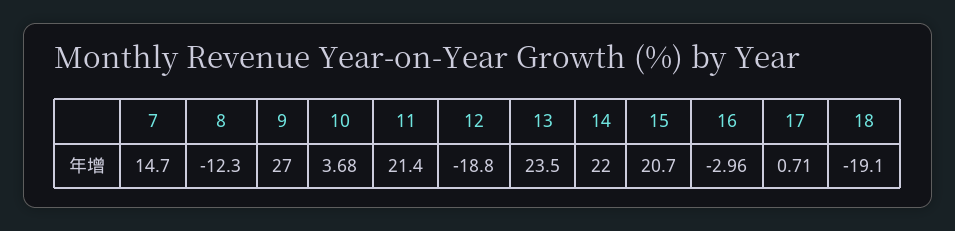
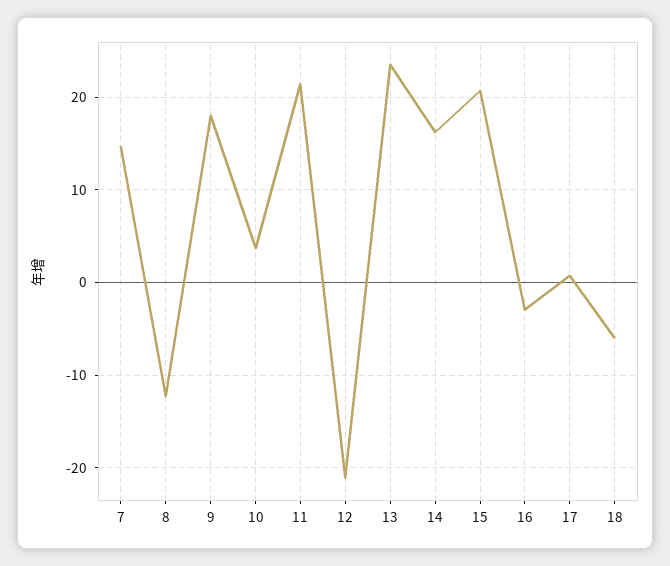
9: 27 -> 18
12: -18.8 -> -21
14: 22 -> 16
18: -19.1 -> -6

